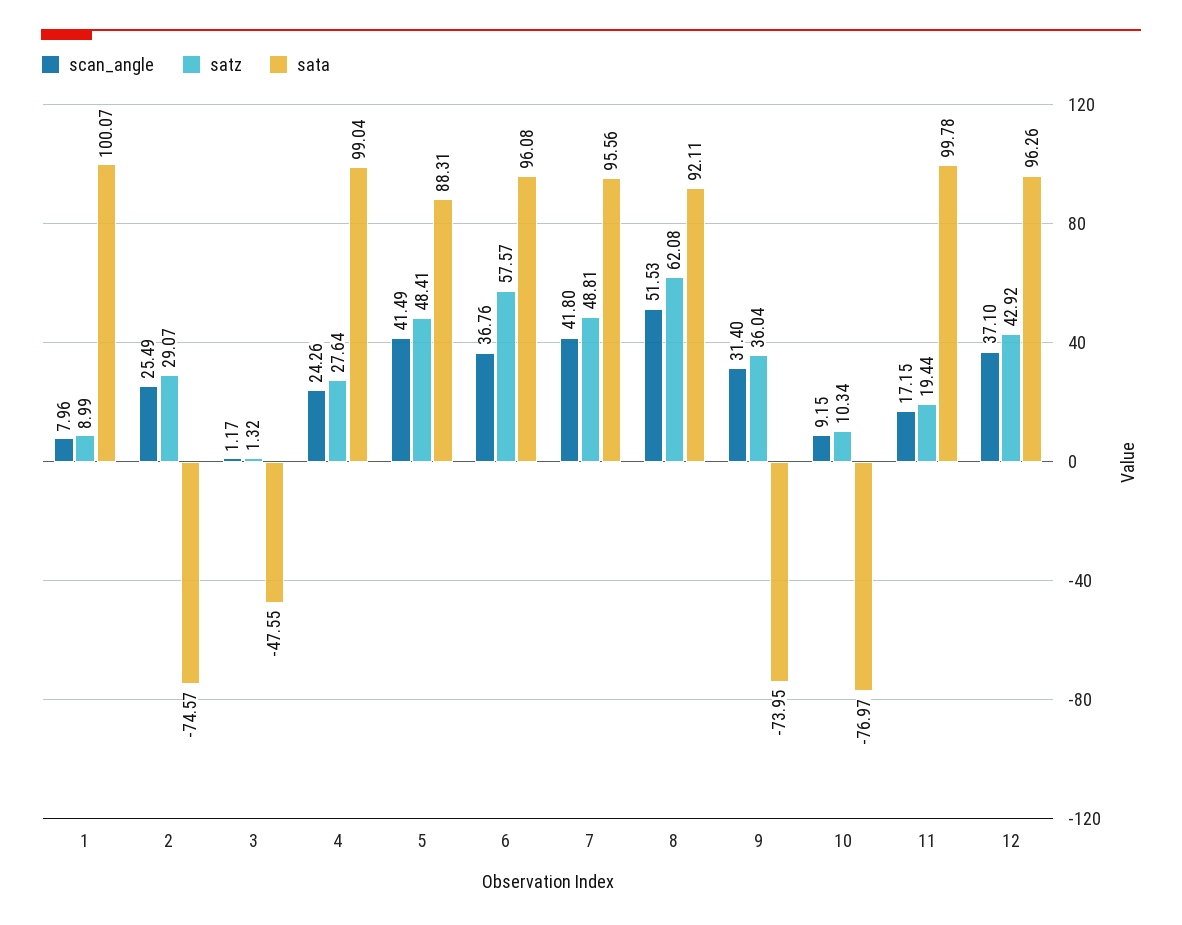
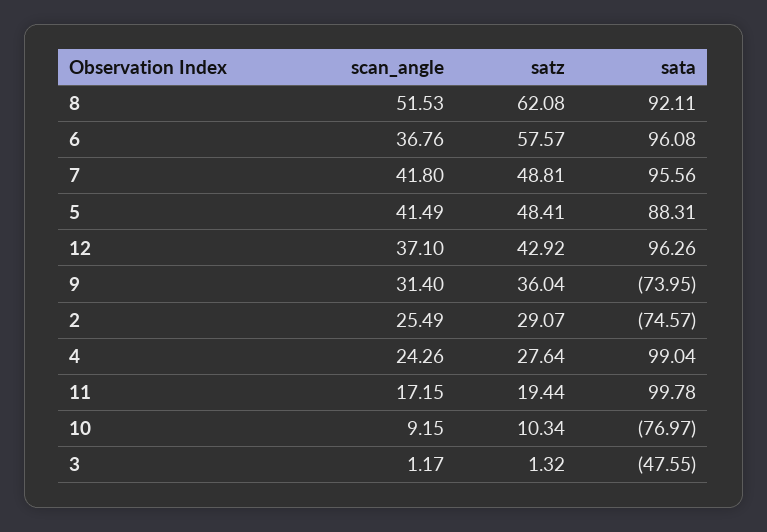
scan_angle, 1: 7.96 -> none
satz, 1: 8.99 -> none
sata, 1: 100.07 -> none

